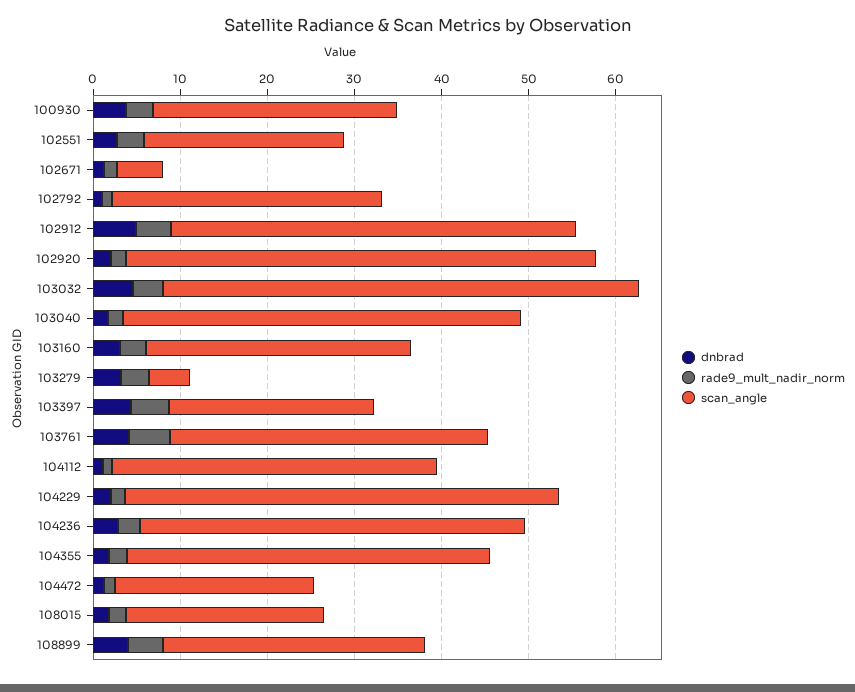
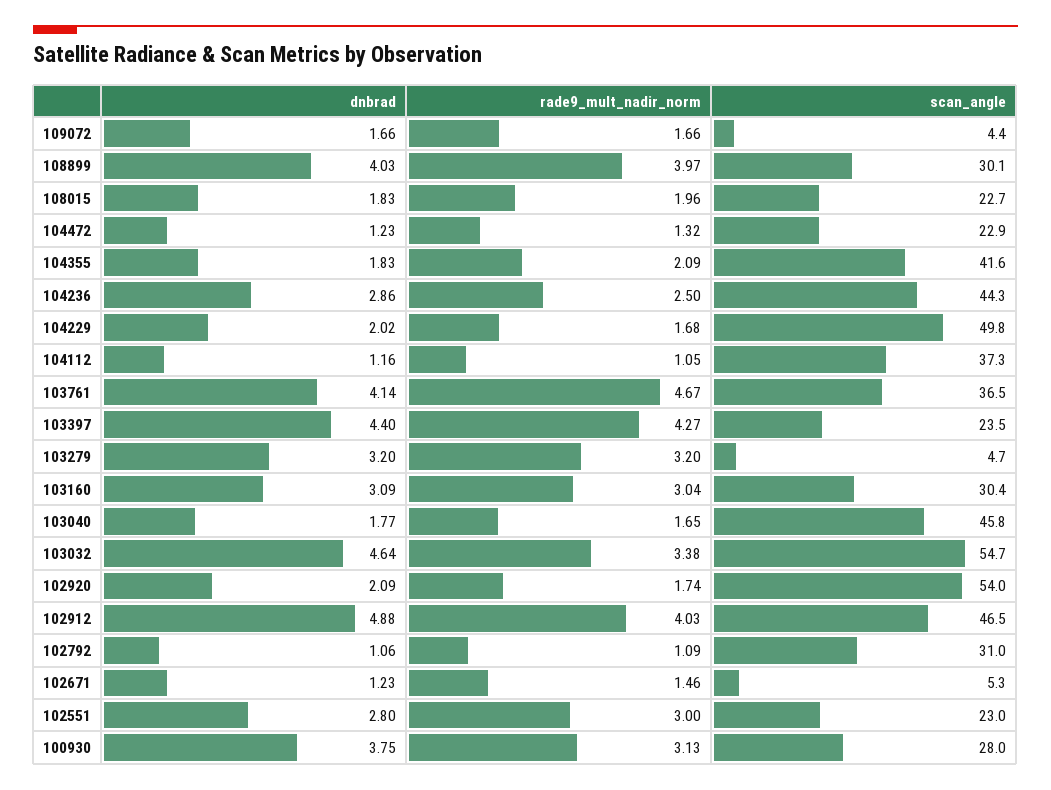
dnbrad, 109072: none -> 1.66
rade9_mult_nadir_norm, 109072: none -> 1.66
scan_angle, 109072: none -> 4.4

